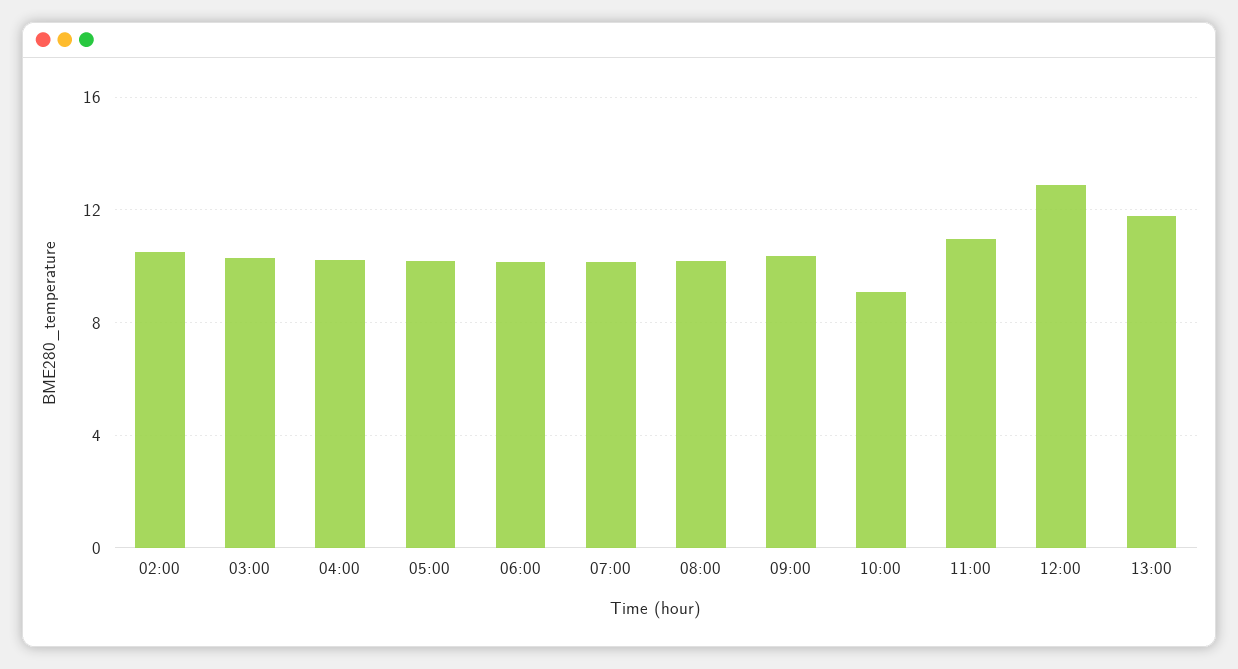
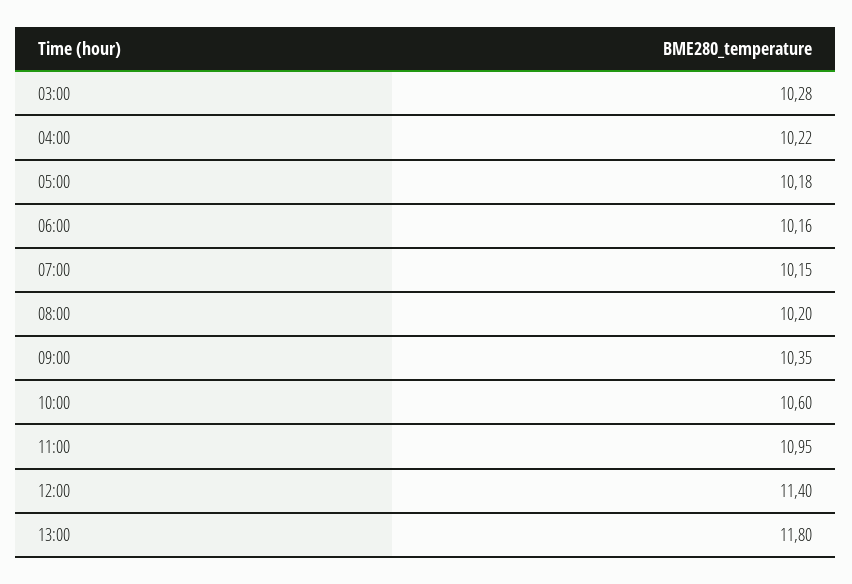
02:00: 10.5 -> none
10:00: 9 -> 10.6
12:00: 13 -> 11.4

